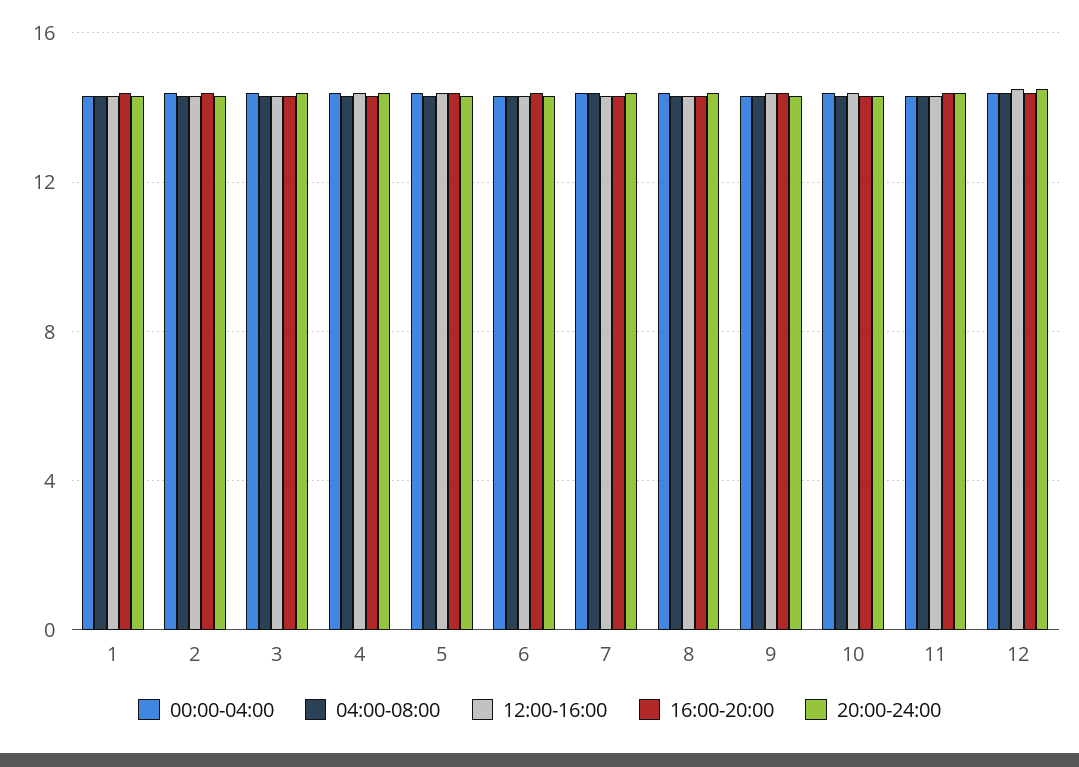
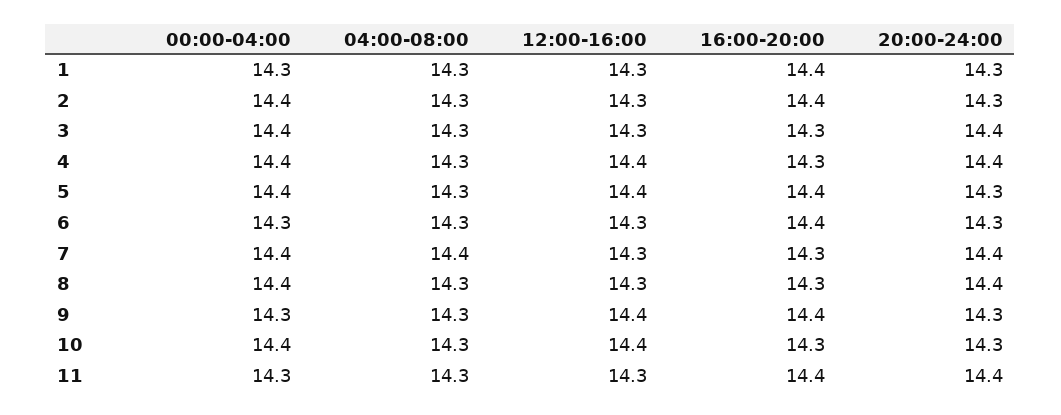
00:00-04:00, 12: 14.5 -> none
04:00-08:00, 12: 14.5 -> none
12:00-16:00, 12: 14.5 -> none
16:00-20:00, 12: 14.5 -> none
20:00-24:00, 12: 14.5 -> none

